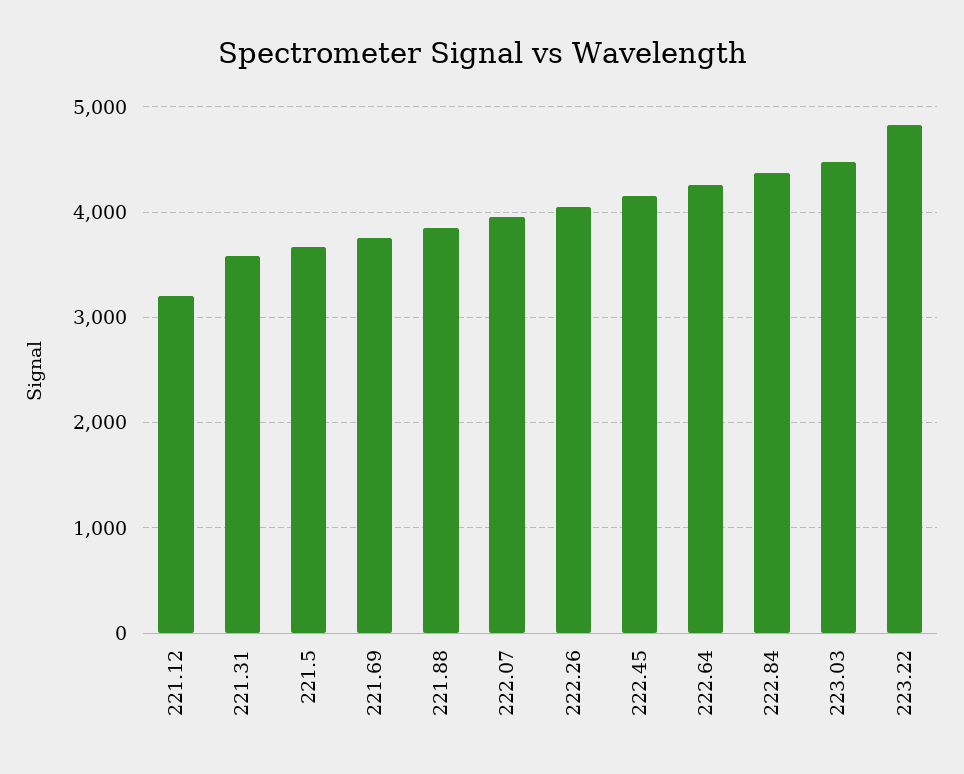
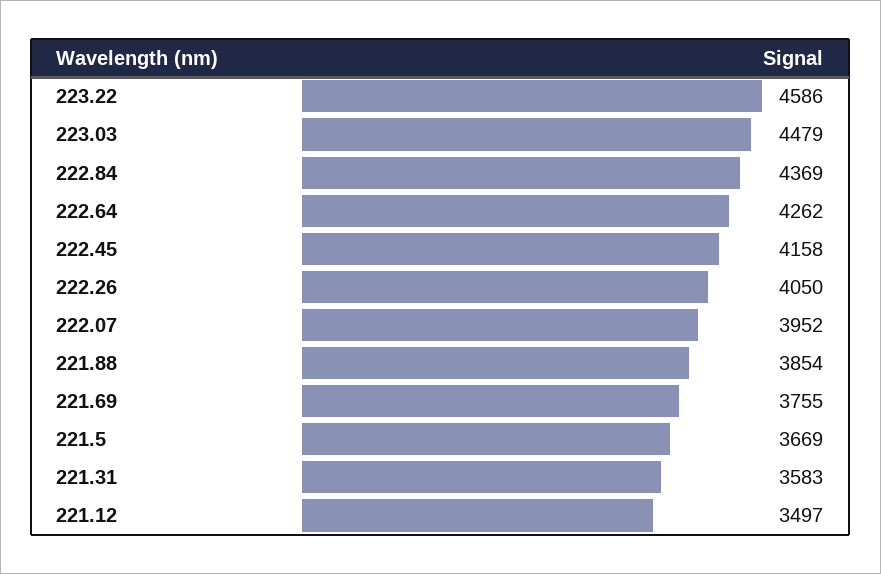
221.12: 3200 -> 3497
223.22: 4800 -> 4586

